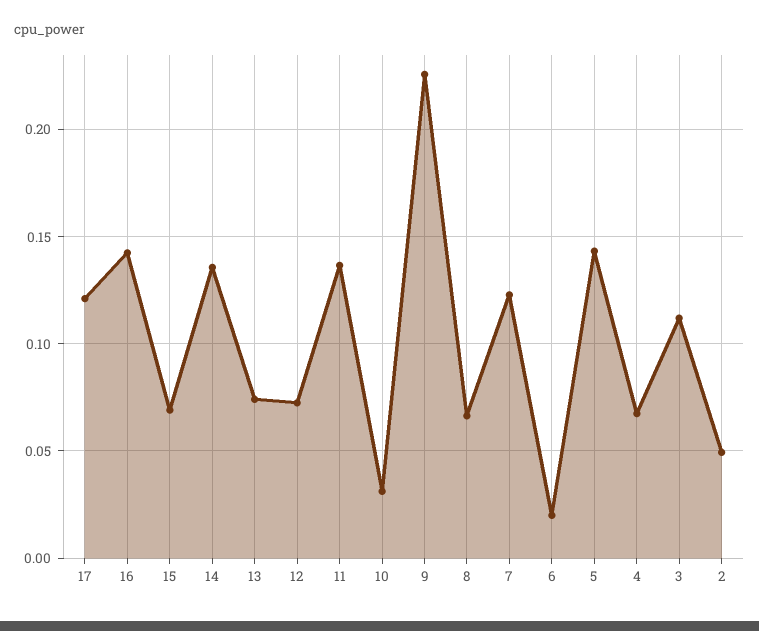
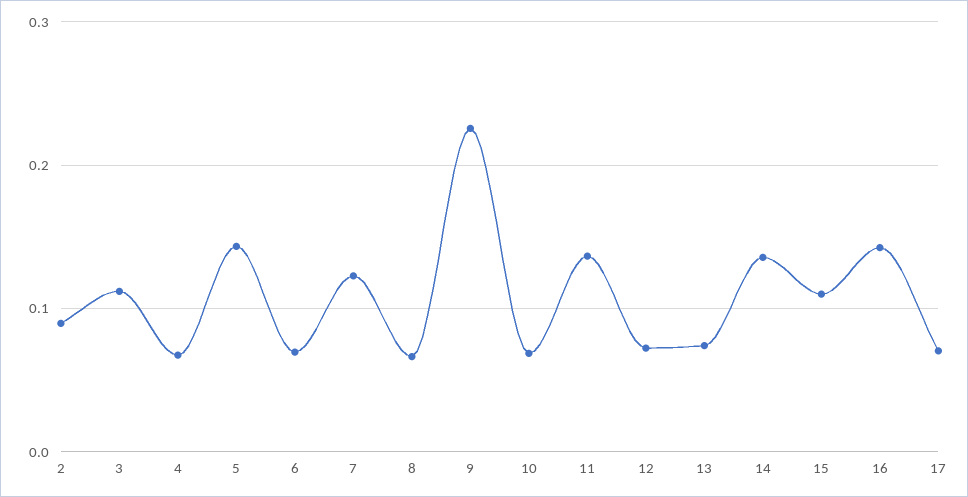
17: 0.12 -> 0.07
15: 0.07 -> 0.11
10: 0.03 -> 0.07
6: 0.02 -> 0.07
2: 0.05 -> 0.09

